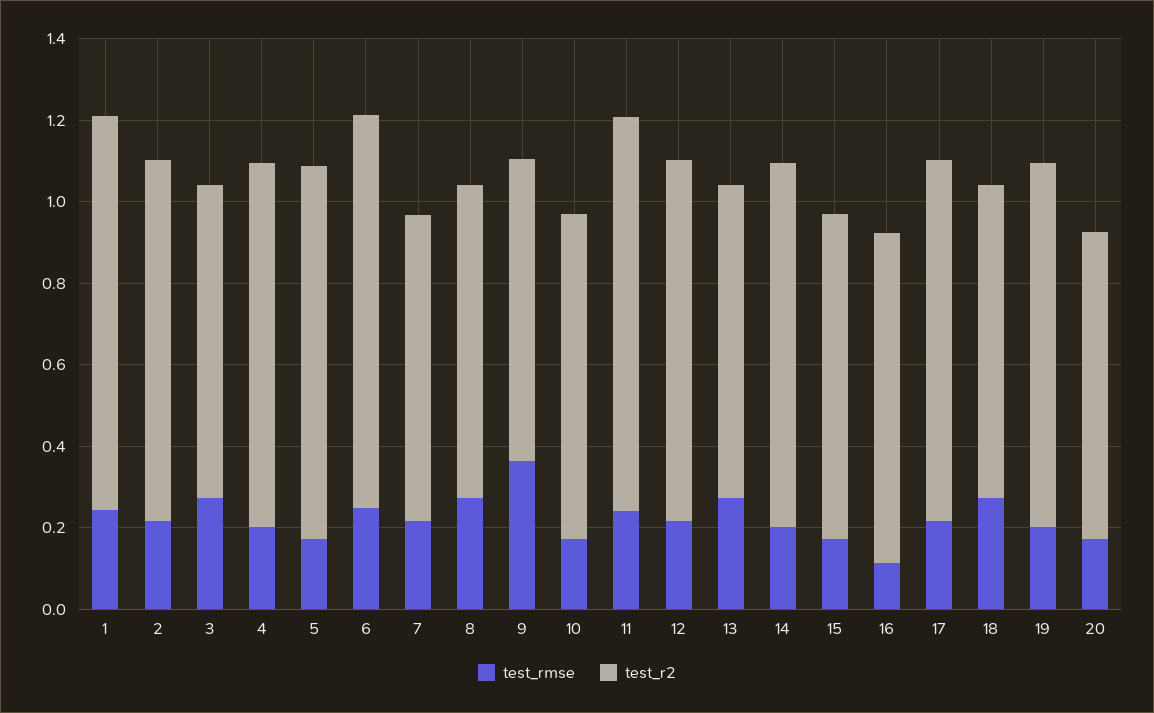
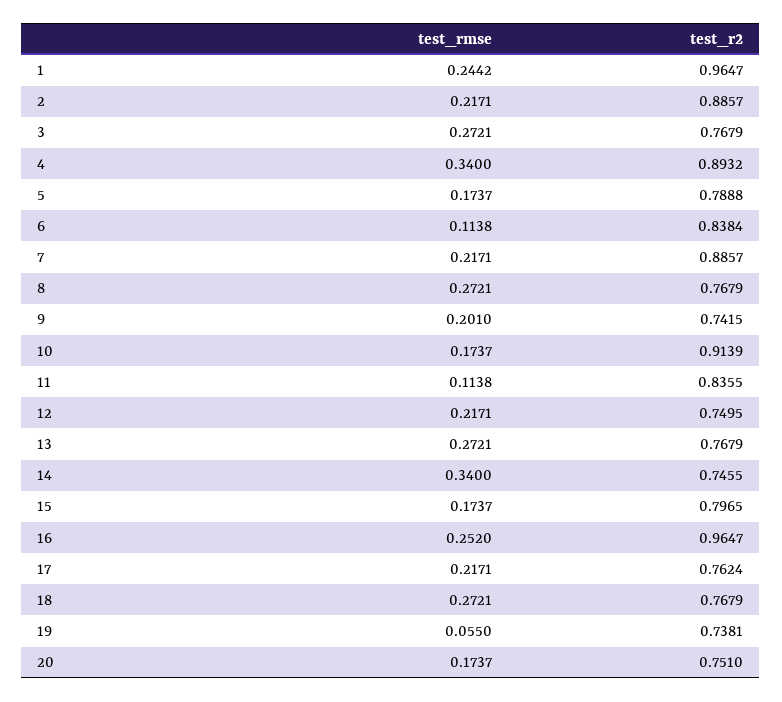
test_rmse, 4: 0.2 -> 0.34
test_r2, 5: 0.9 -> 0.7888
test_rmse, 6: 0.25 -> 0.1138
test_r2, 6: 0.95 -> 0.8384
test_r2, 7: 0.75 -> 0.8857
test_rmse, 9: 0.35 -> 0.201
test_r2, 10: 0.8 -> 0.9139
test_rmse, 11: 0.25 -> 0.1138
test_r2, 11: 0.95 -> 0.8355
test_r2, 12: 0.9 -> 0.7495
test_rmse, 14: 0.2 -> 0.34
test_r2, 14: 0.9 -> 0.7455
test_rmse, 16: 0.1 -> 0.252
test_r2, 16: 0.8 -> 0.9647
test_r2, 17: 0.9 -> 0.7624
test_rmse, 19: 0.2 -> 0.055
test_r2, 19: 0.9 -> 0.7381

